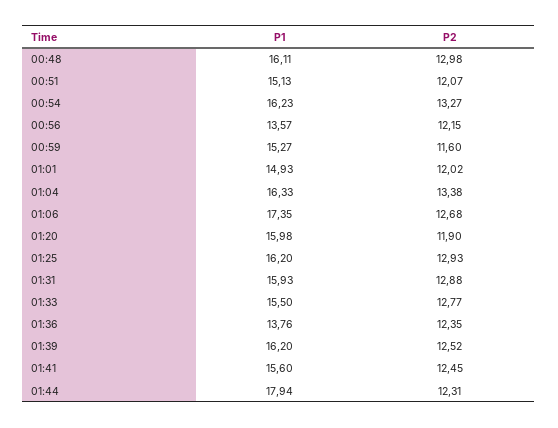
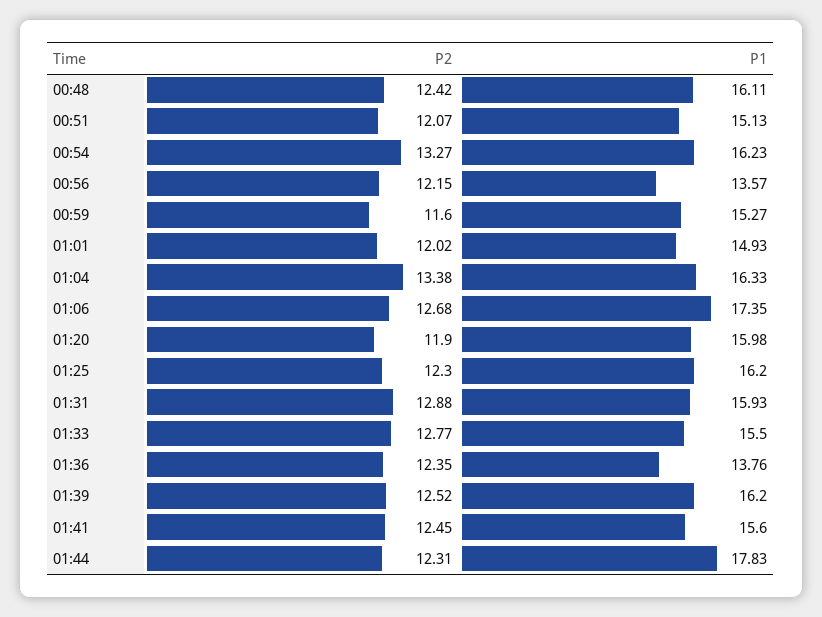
P2, 00:48: 12.98 -> 12.42
P2, 01:25: 12.93 -> 12.3
P1, 01:44: 17.94 -> 17.83

